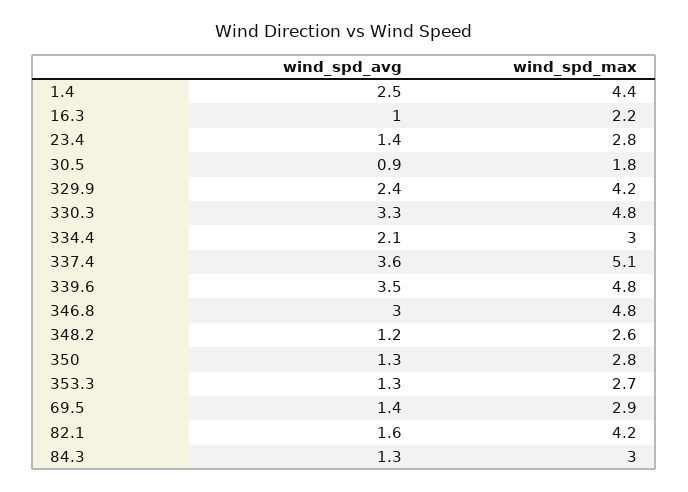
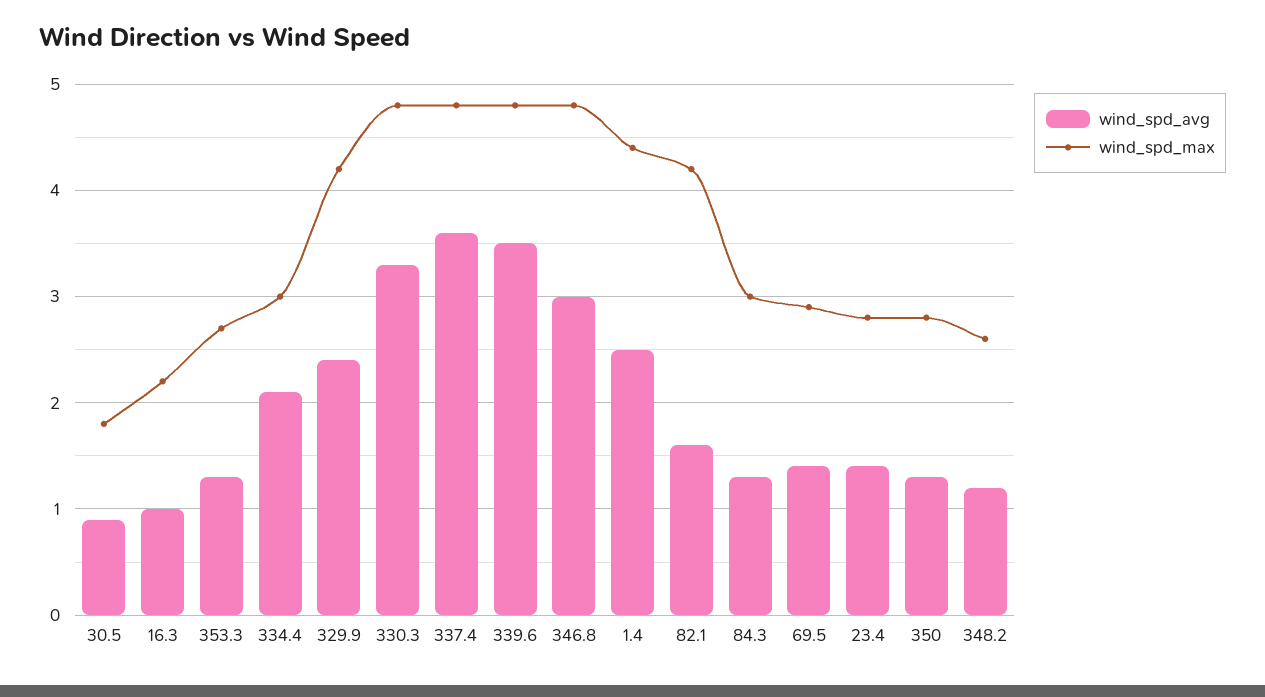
wind_spd_max, 337.4: 5.1 -> 4.8

